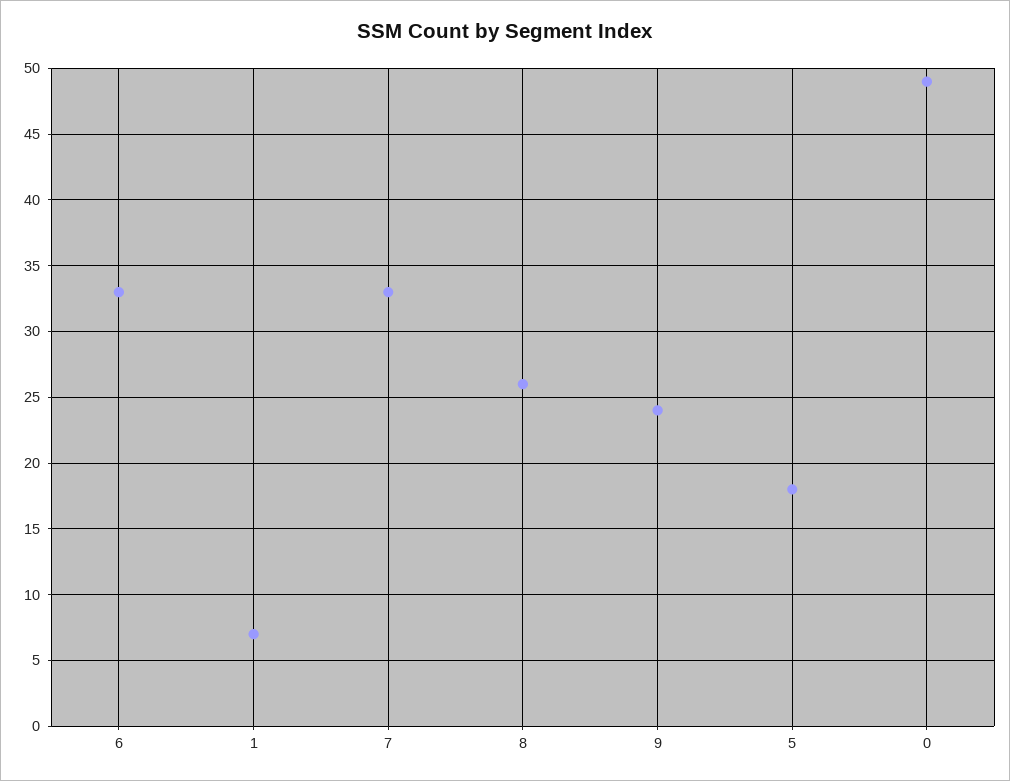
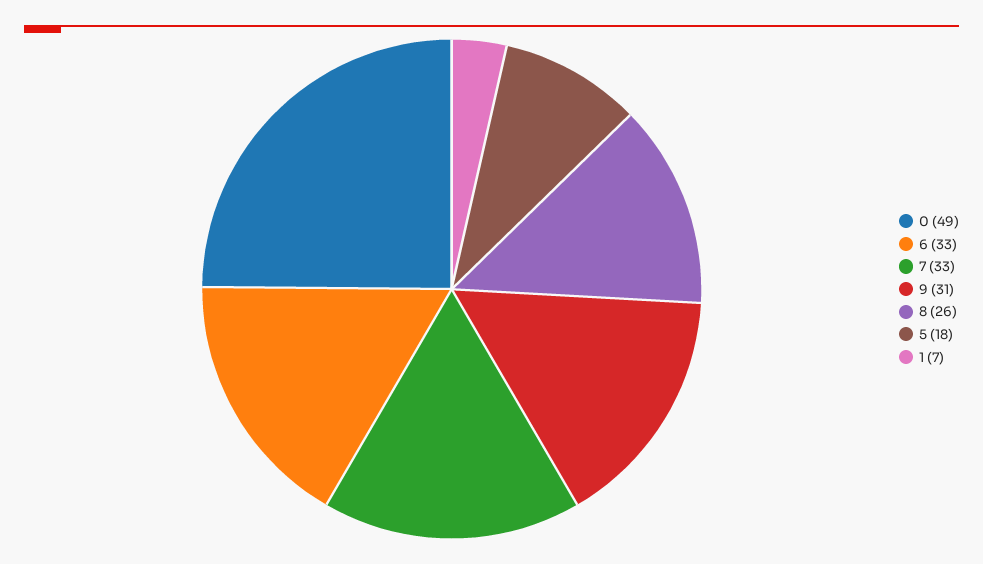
9: 24 -> 31

